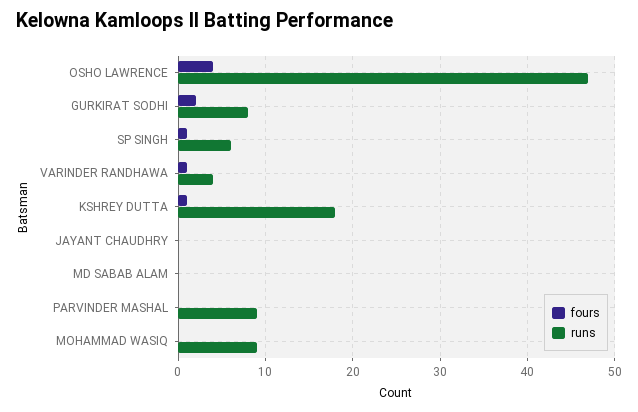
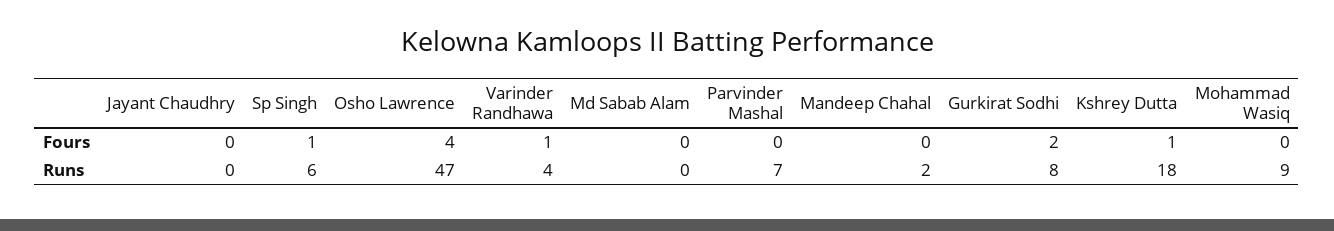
runs, PARVINDER MASHAL: 9 -> 7
fours, Mandeep Chahal: none -> 0
runs, Mandeep Chahal: none -> 2

